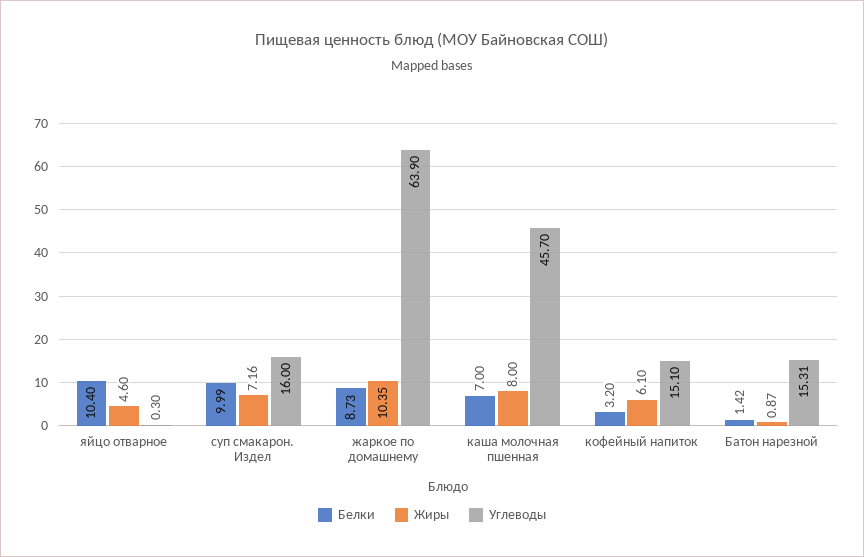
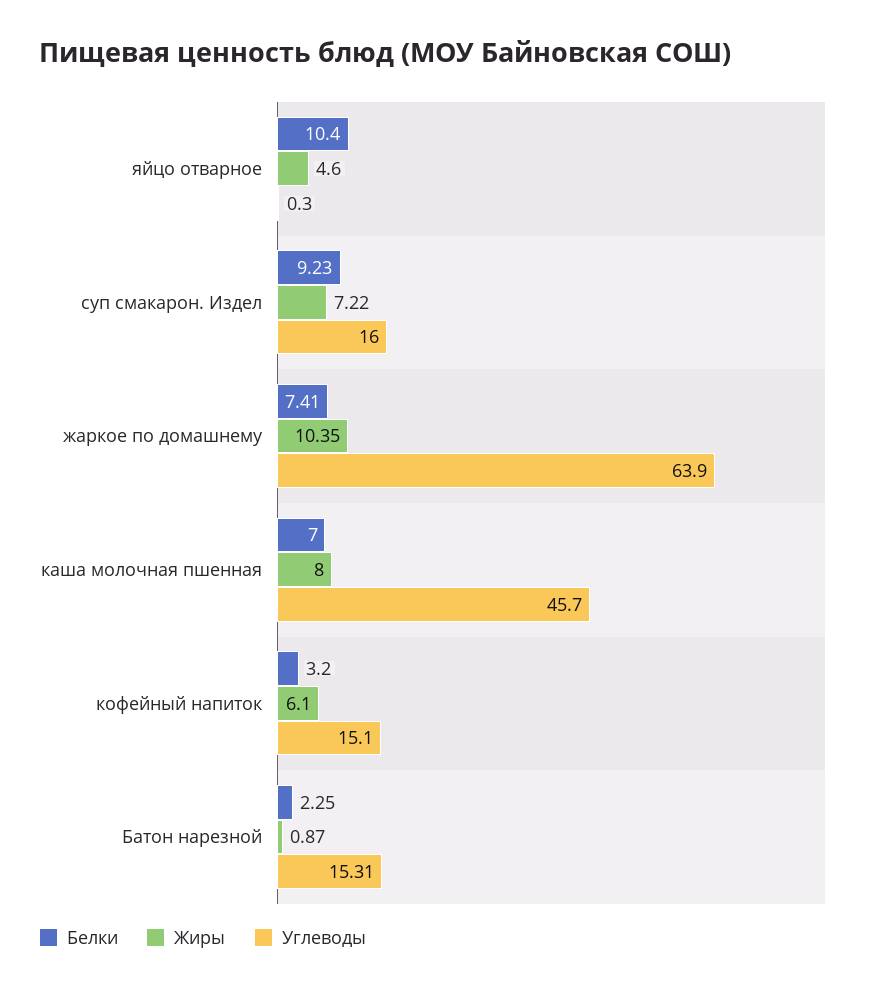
Белки, суп смакарон. Издел: 9.99 -> 9.23
Жиры, суп смакарон. Издел: 7.16 -> 7.22
Белки, жаркое по домашнему: 8.73 -> 7.41
Белки, Батон нарезной: 1.42 -> 2.25

